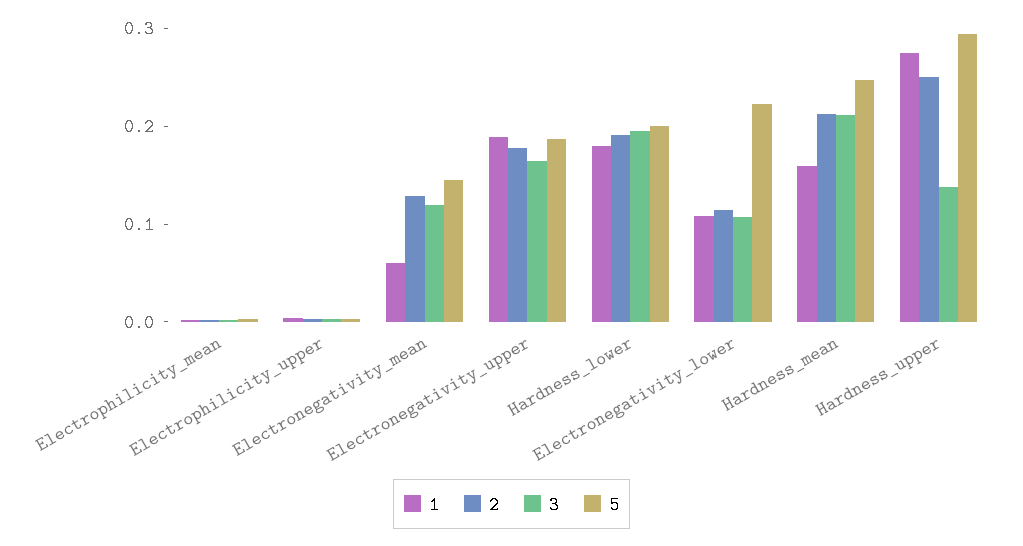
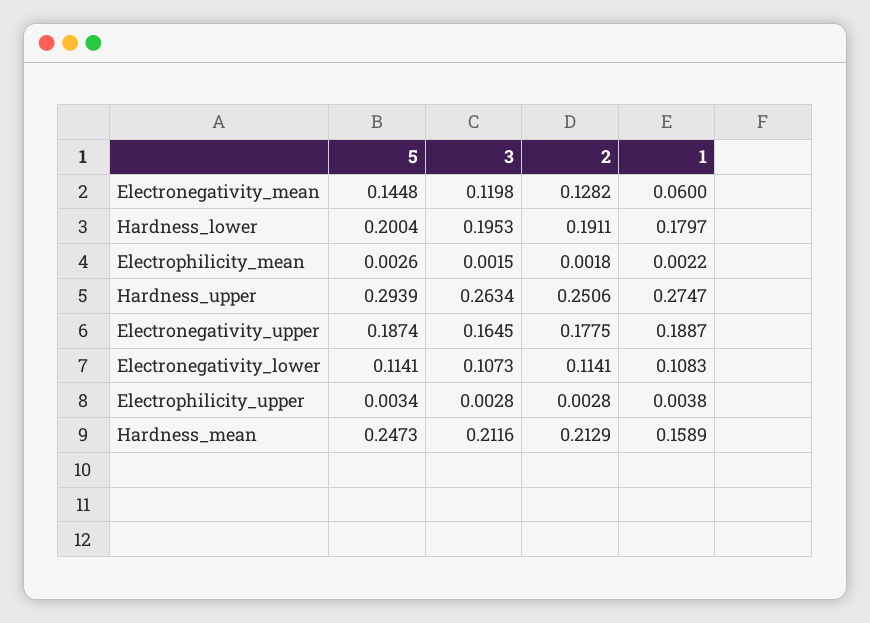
5, Electronegativity_lower: 0.22 -> 0.1141
3, Hardness_upper: 0.14 -> 0.2634

